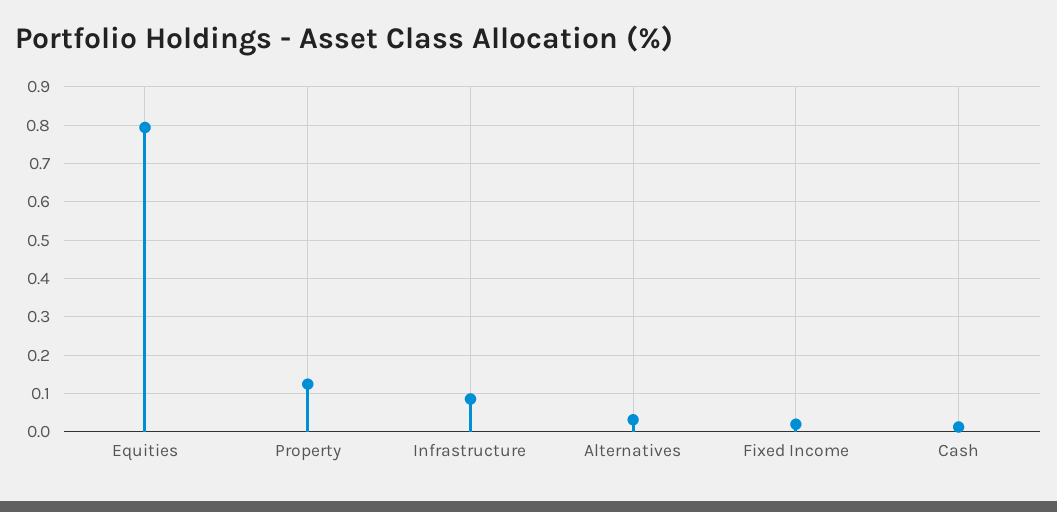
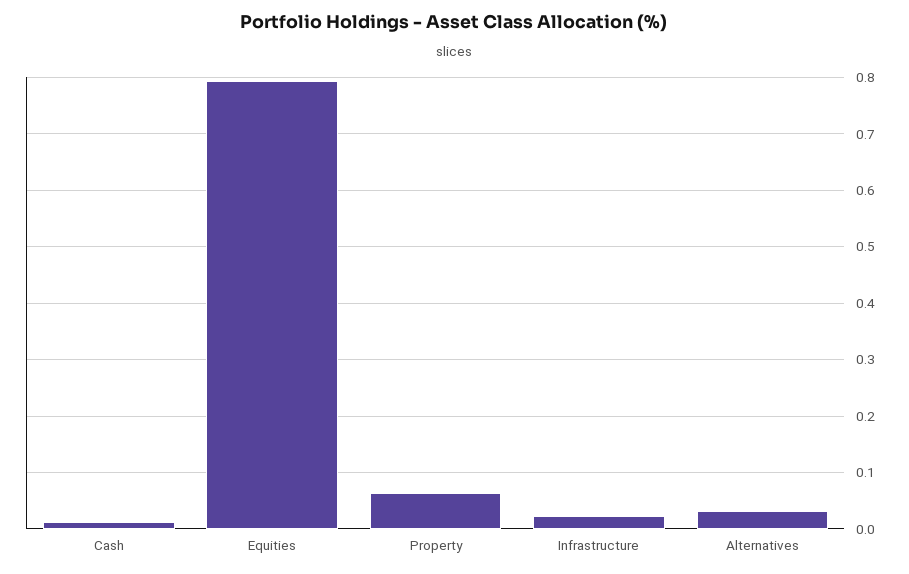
Property: 0.12 -> 0.06
Infrastructure: 0.08 -> 0.02
Fixed Income: 0.02 -> none

